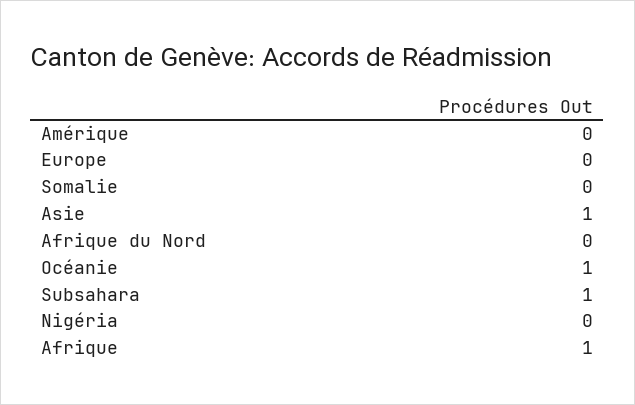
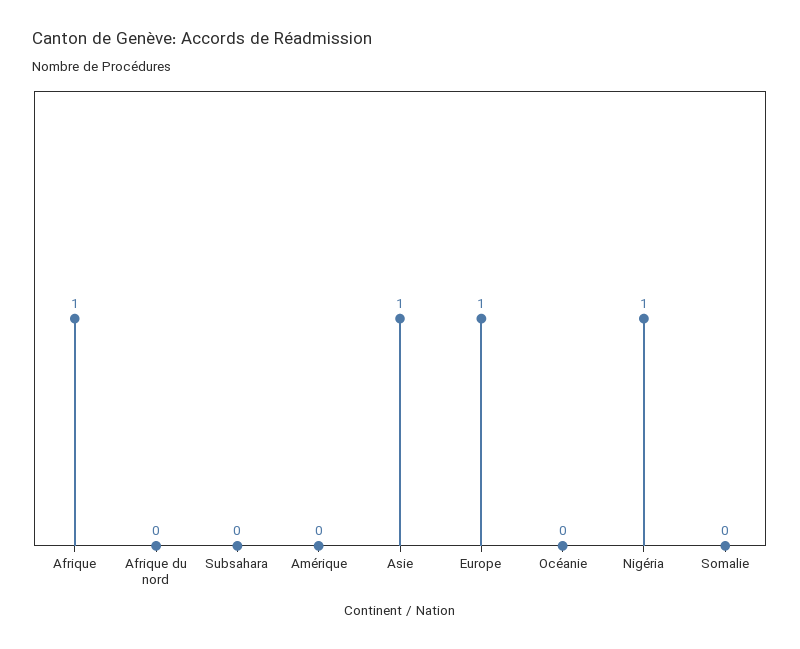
Europe: 0 -> 1
Océanie: 1 -> 0
Subsahara: 1 -> 0
Nigéria: 0 -> 1

